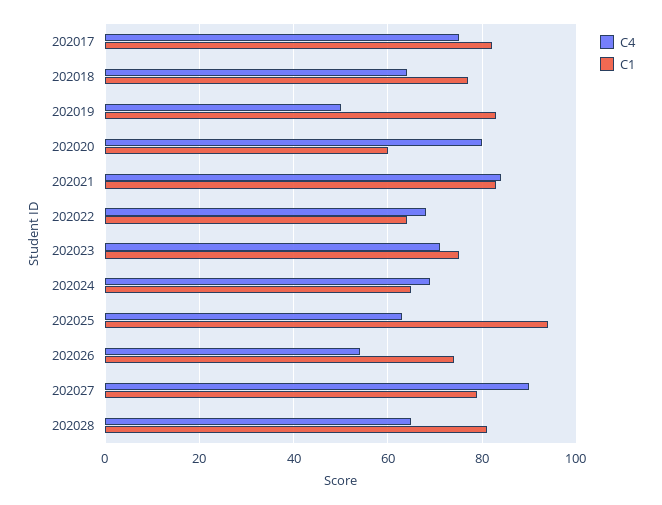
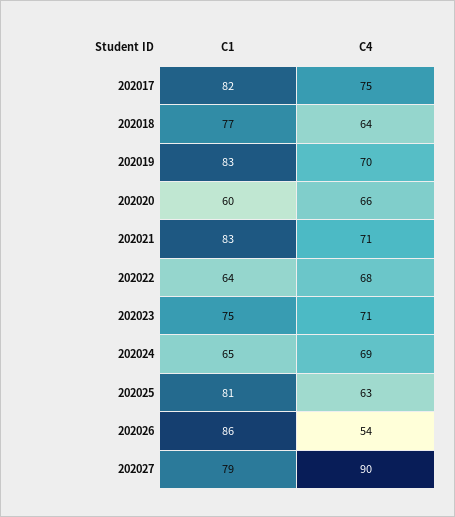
C4, 202019: 50 -> 70
C4, 202020: 80 -> 66
C4, 202021: 85 -> 71
C1, 202025: 95 -> 81
C1, 202026: 75 -> 86
C4, 202028: 65 -> none
C1, 202028: 80 -> none

